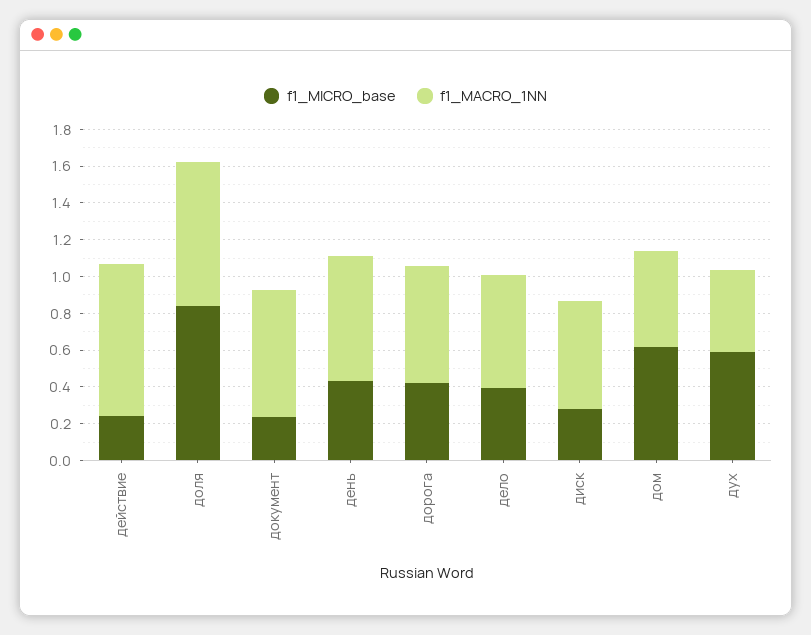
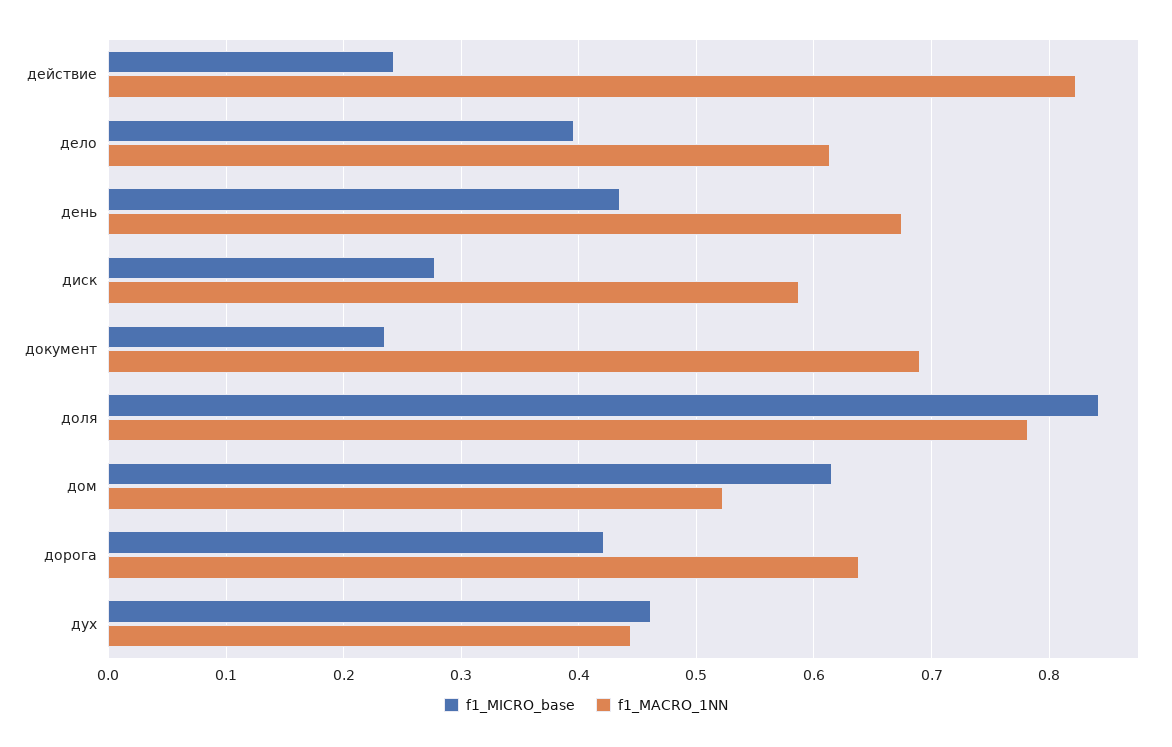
f1_MICRO_base, дух: 0.6 -> 0.46

